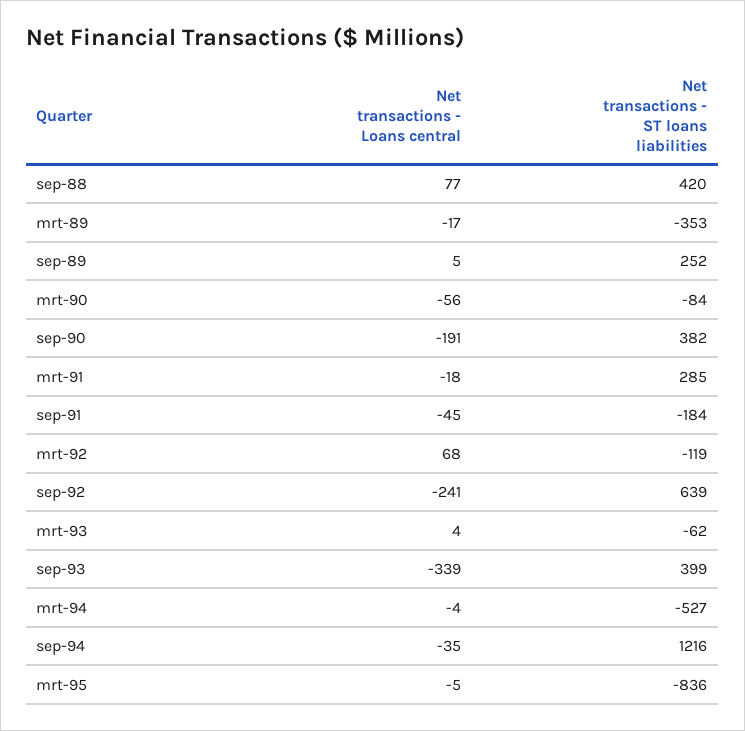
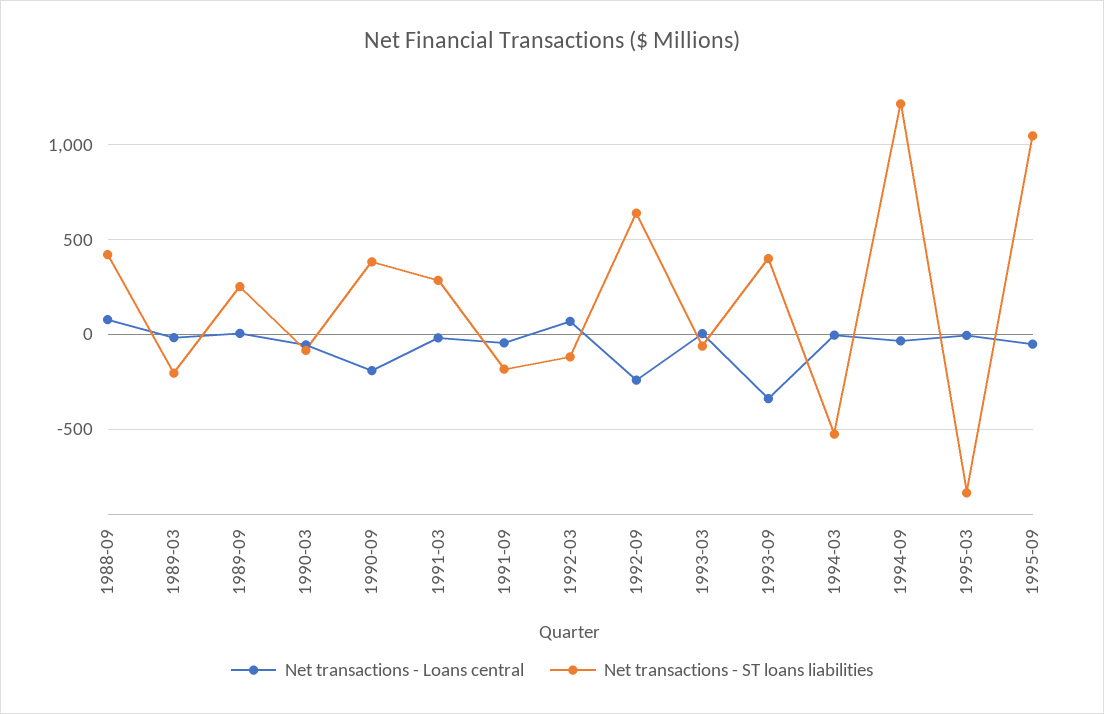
Net transactions - ST loans liabilities, mrt-89: -353 -> -200
Net transactions - Loans central, 1995-09: none -> -50
Net transactions - ST loans liabilities, 1995-09: none -> 1050

